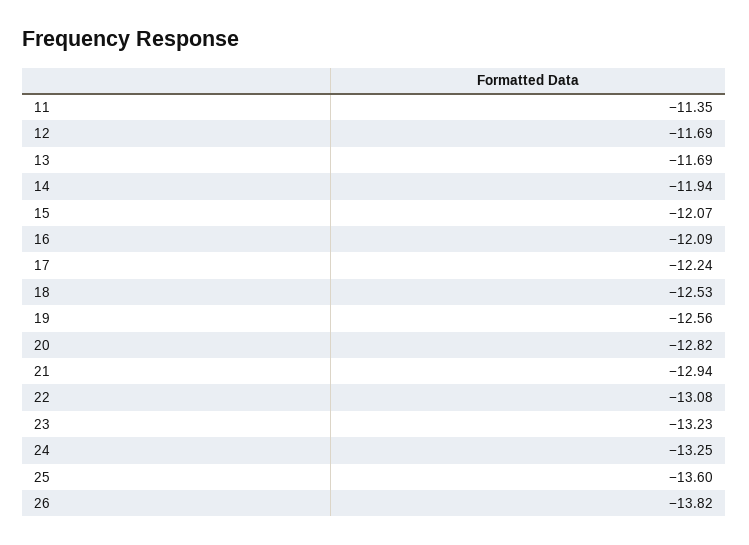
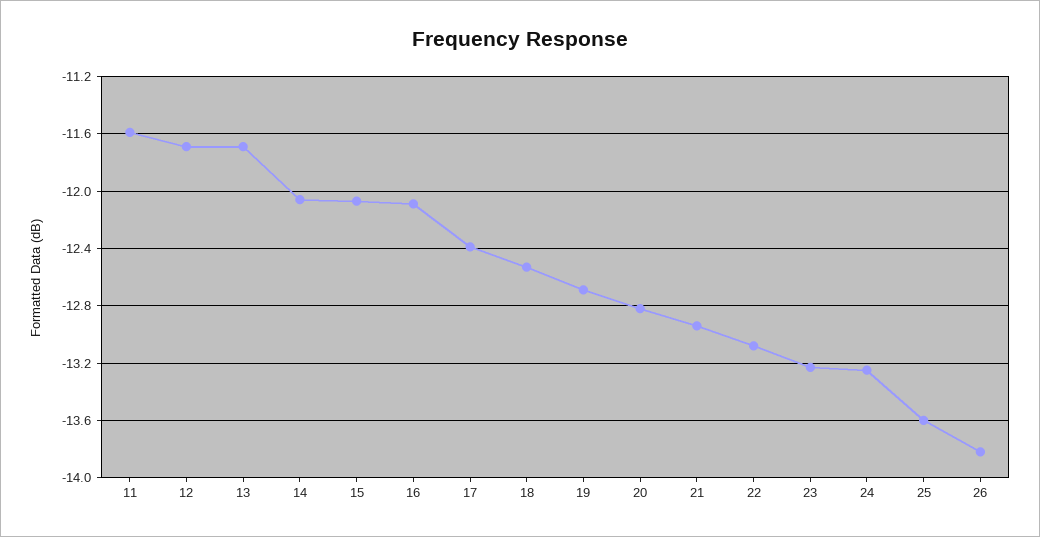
11: -11.35 -> -11.6
14: -11.94 -> -12.05
17: -12.24 -> -12.4
19: -12.56 -> -12.7

